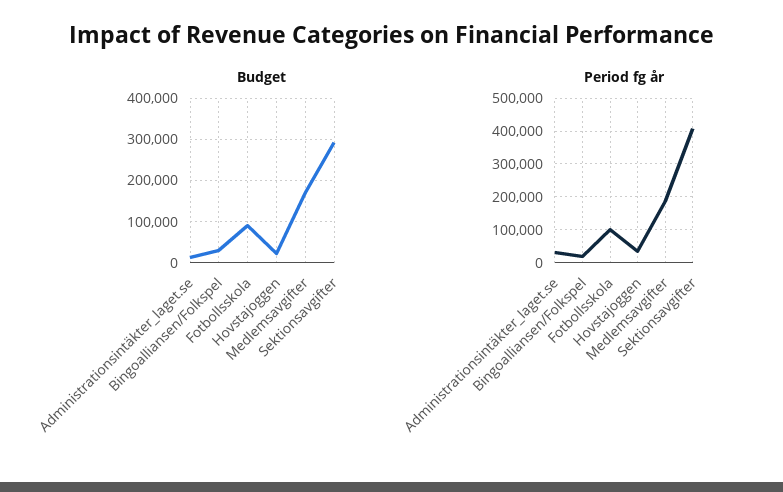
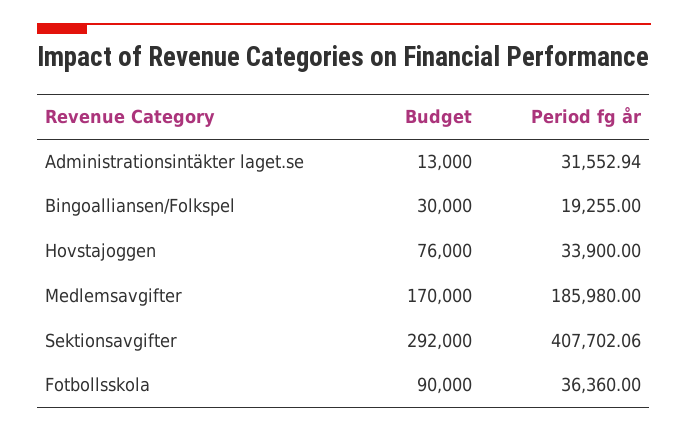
Budget, Hovstajoggen: 20000 -> 76000
Period fg år, Fotbollsskola: 100000 -> 36360

